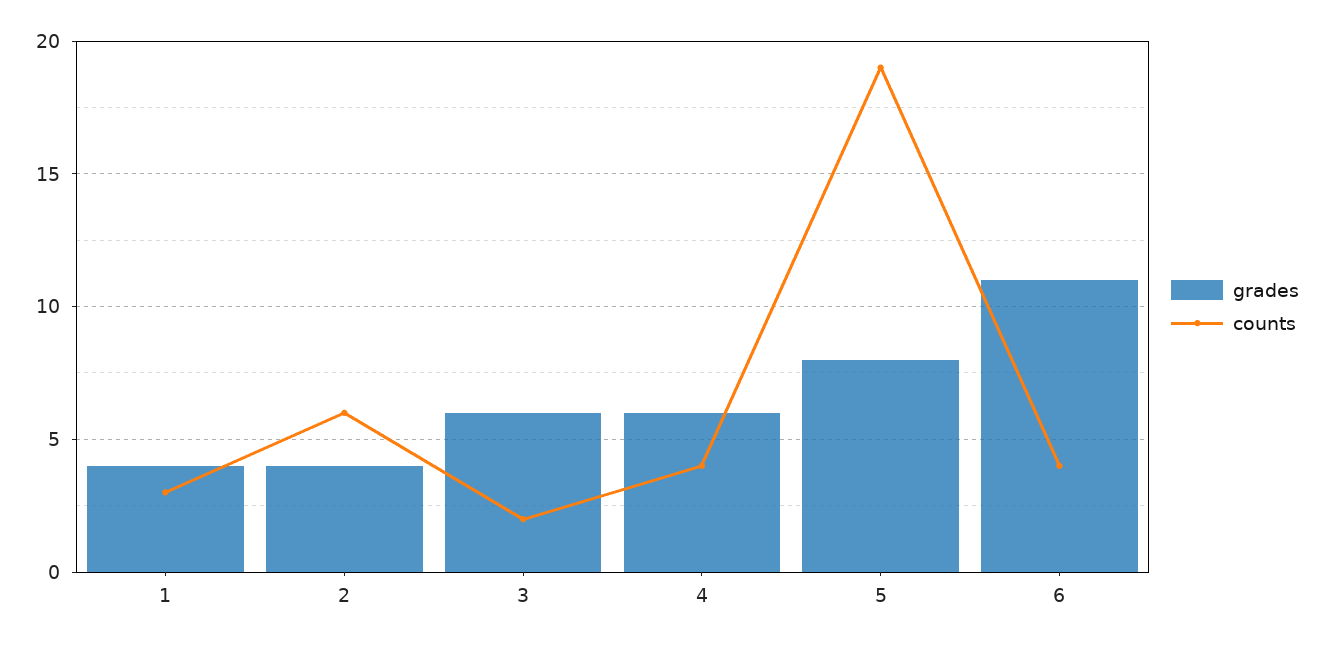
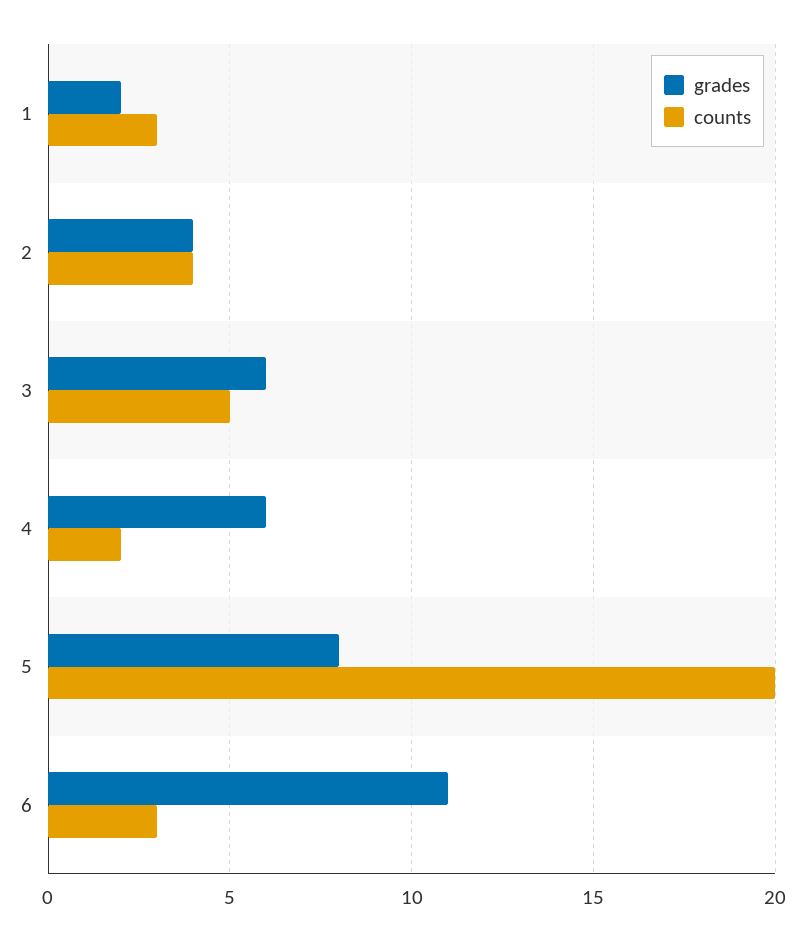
grades, 1: 4 -> 2
counts, 2: 6 -> 4
counts, 3: 2 -> 5
counts, 4: 4 -> 2
counts, 5: 19 -> 20
counts, 6: 4 -> 3

